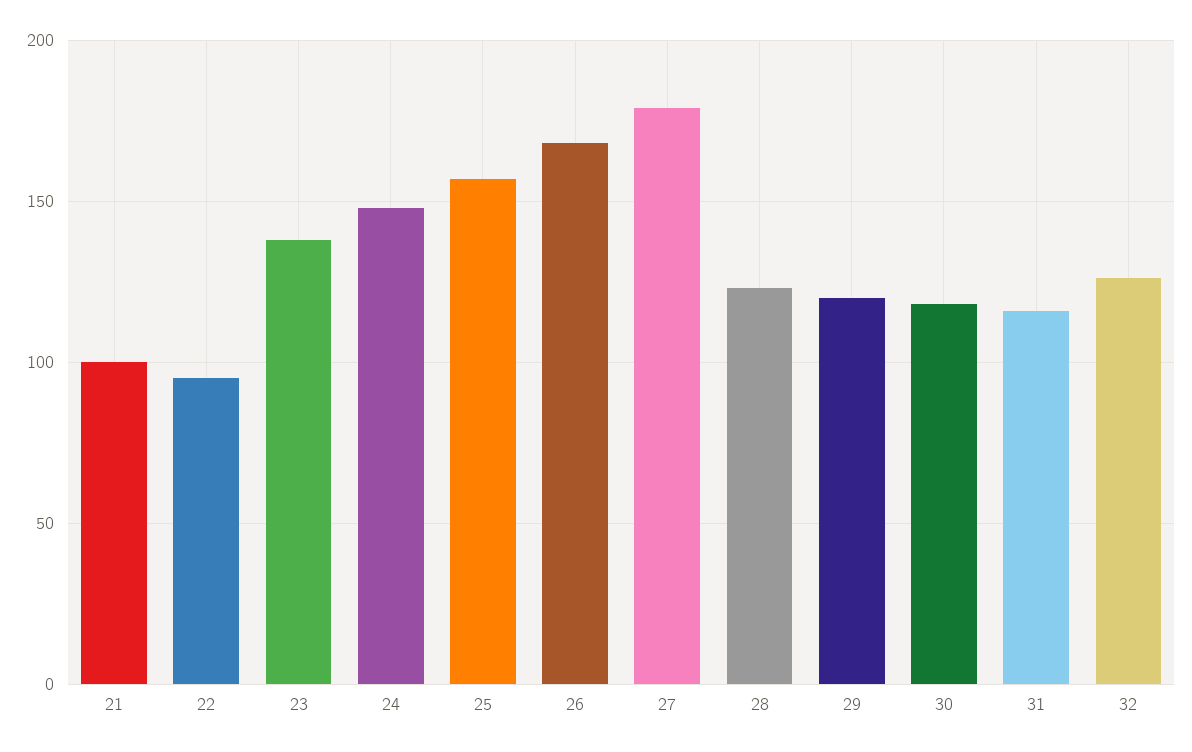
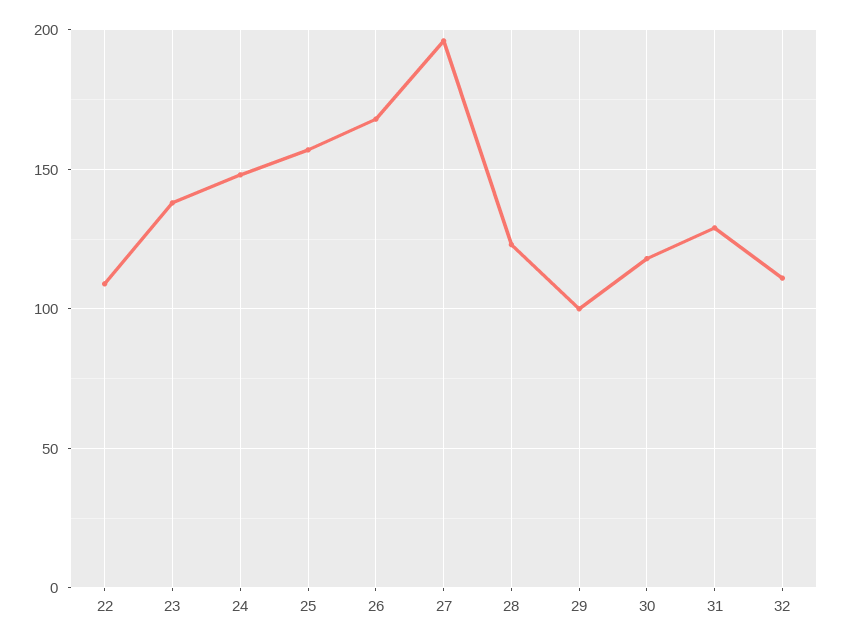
21: 100 -> none
22: 95 -> 110
27: 180 -> 195
29: 120 -> 100
31: 115 -> 130
32: 125 -> 110

